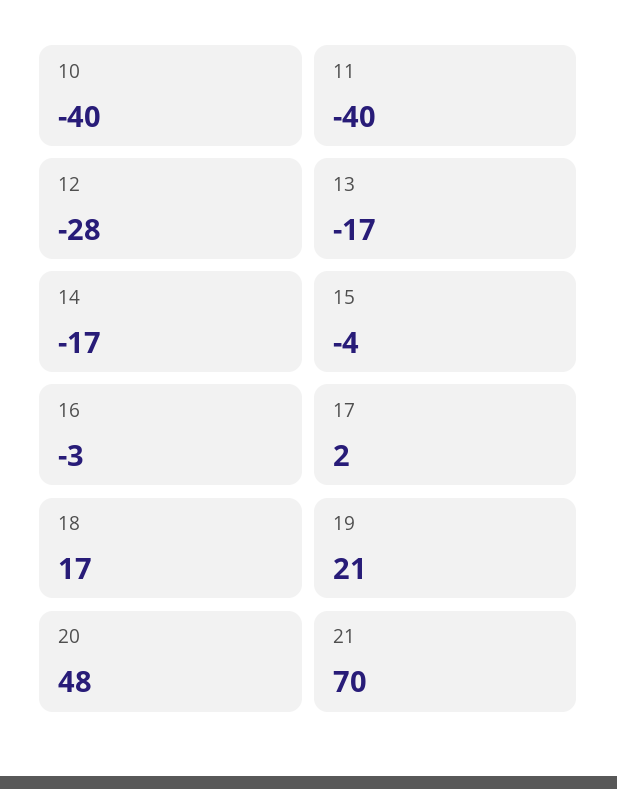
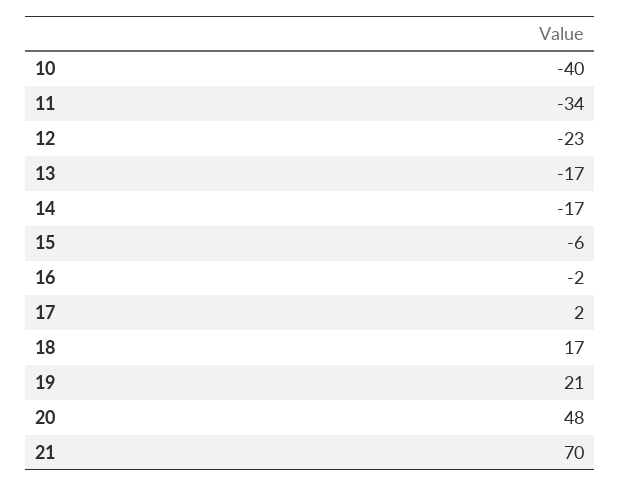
11: -40 -> -34
12: -28 -> -23
15: -4 -> -6
16: -3 -> -2

